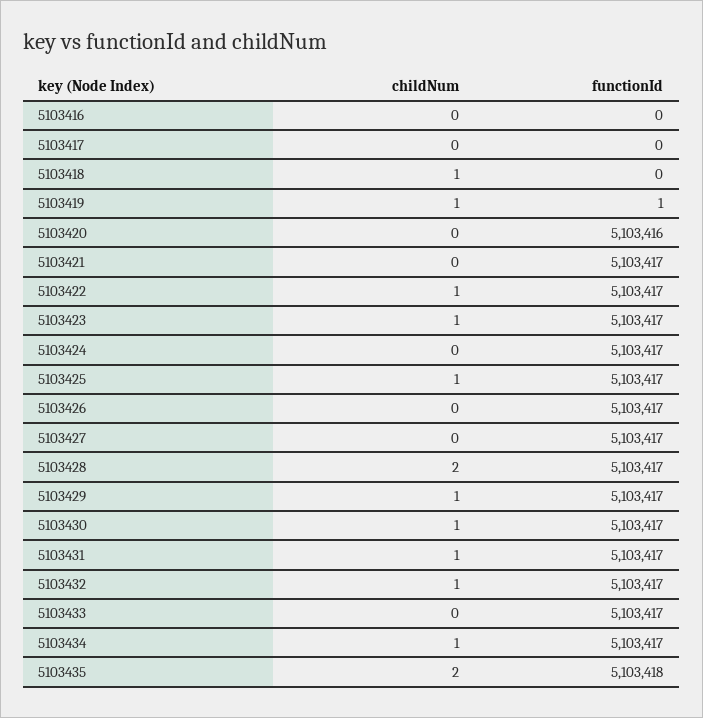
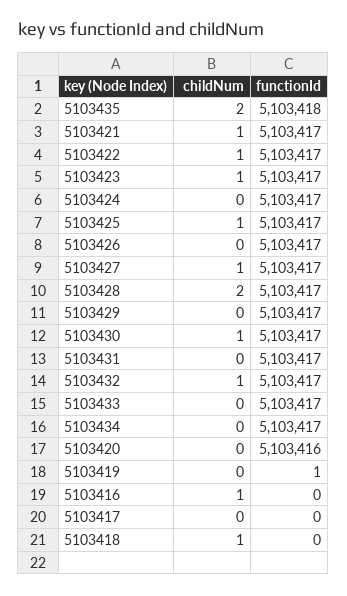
childNum, 5103416: 0 -> 1
childNum, 5103419: 1 -> 0
childNum, 5103421: 0 -> 1
childNum, 5103427: 0 -> 1
childNum, 5103429: 1 -> 0
childNum, 5103431: 1 -> 0
childNum, 5103434: 1 -> 0

